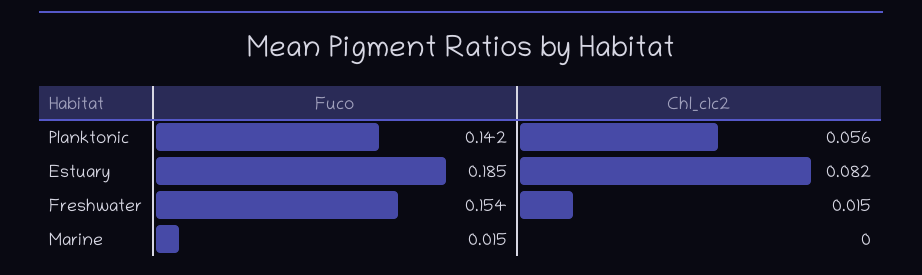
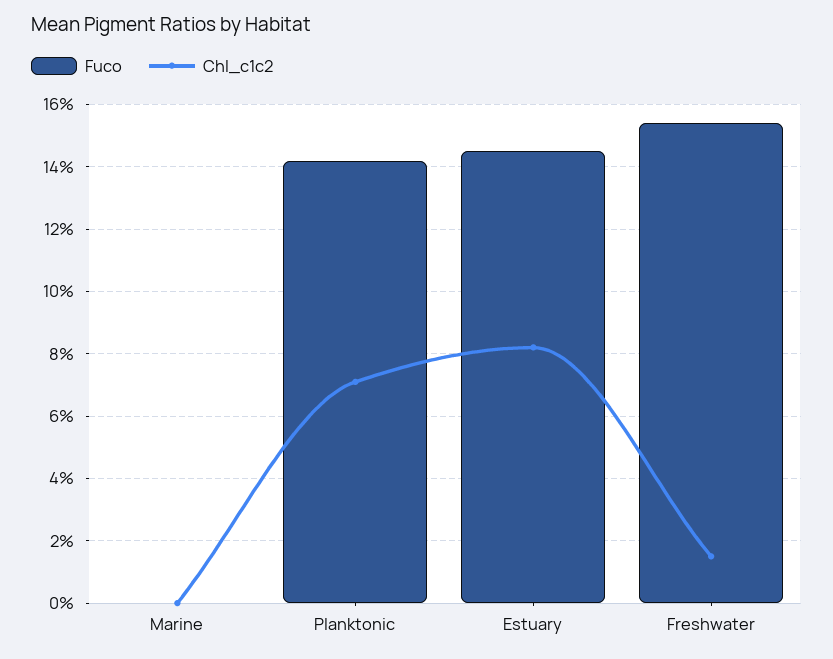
Chl_c1c2, Planktonic: 0.056 -> 0.07
Fuco, Estuary: 0.185 -> 0.145
Fuco, Marine: 0.015 -> 0

